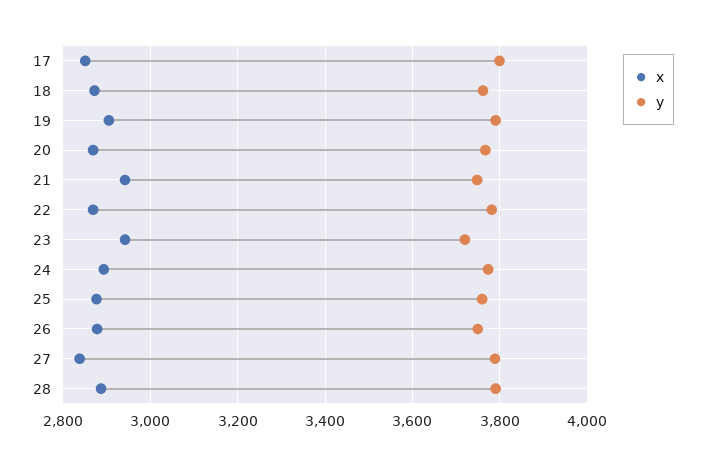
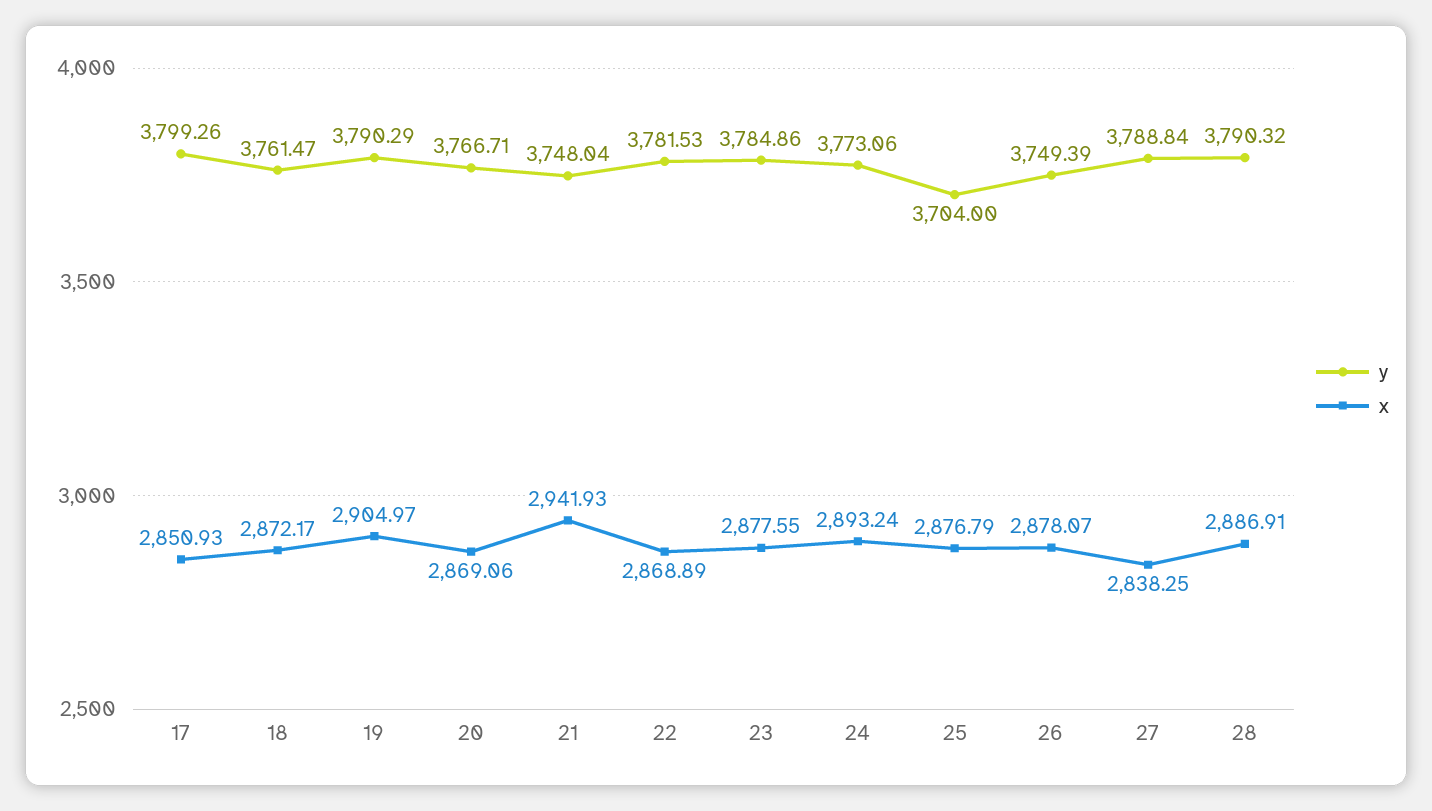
x, 23: 2940 -> 2877.55
y, 23: 3720 -> 3784.86
y, 25: 3760 -> 3704

